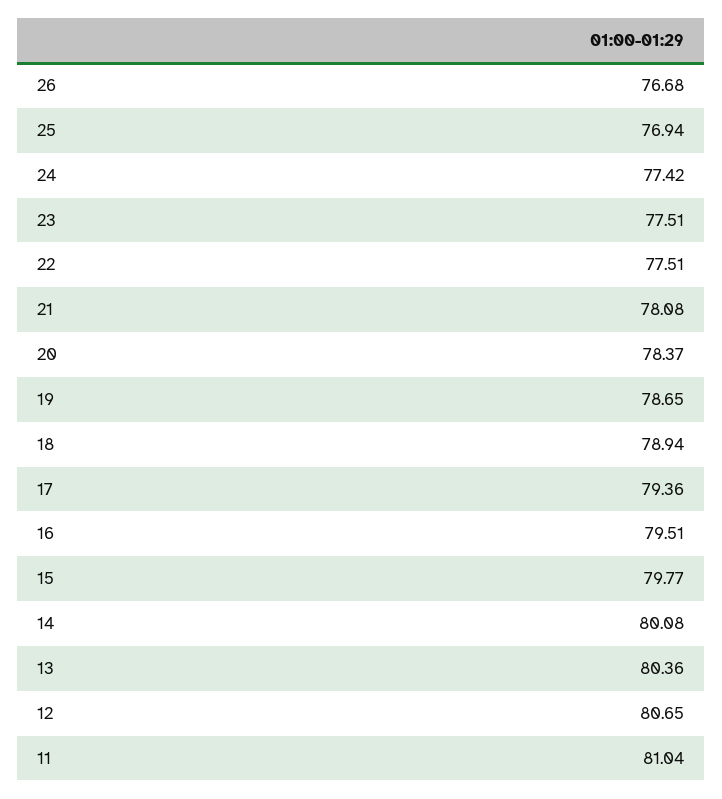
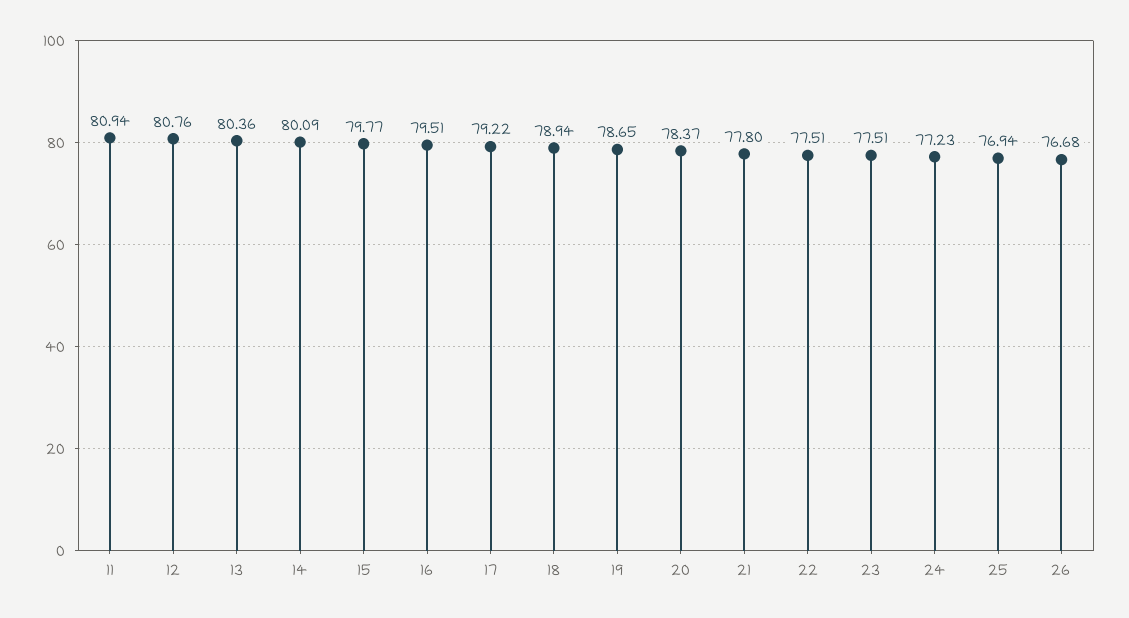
24: 77.42 -> 77.23
21: 78.08 -> 77.8
17: 79.36 -> 79.22
14: 80.08 -> 80.09
12: 80.65 -> 80.76
11: 81.04 -> 80.94

